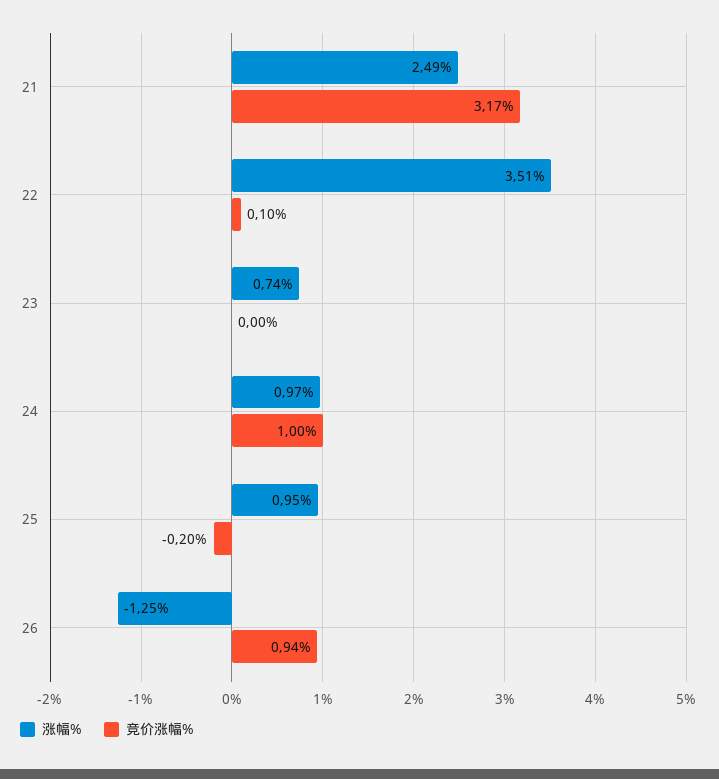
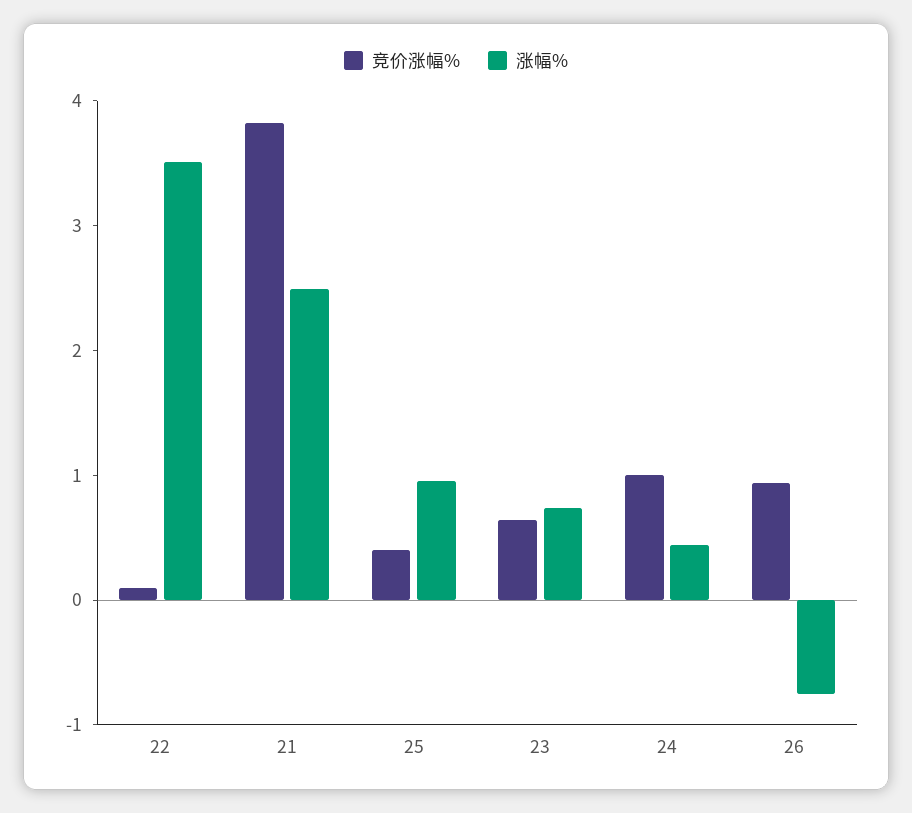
竞价涨幅%, 21: 3.17 -> 3.8
竞价涨幅%, 23: 0 -> 0.6
涨幅%, 24: 0.97 -> 0.4
竞价涨幅%, 25: -0.2 -> 0.4
涨幅%, 26: -1.25 -> -0.8

